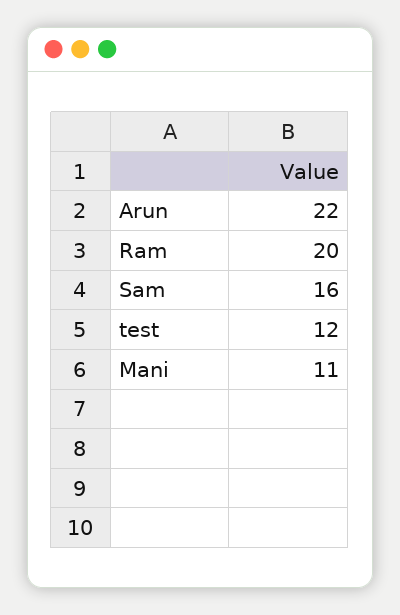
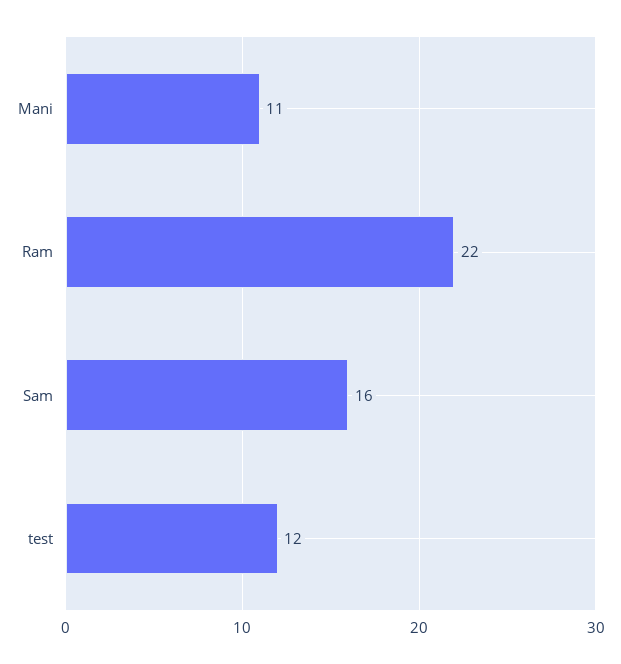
Arun: 22 -> none
Ram: 20 -> 22

